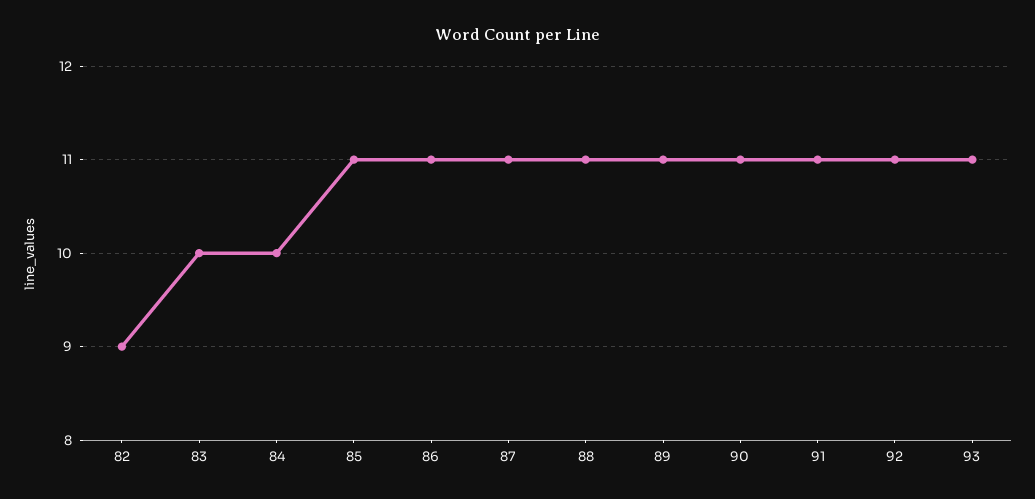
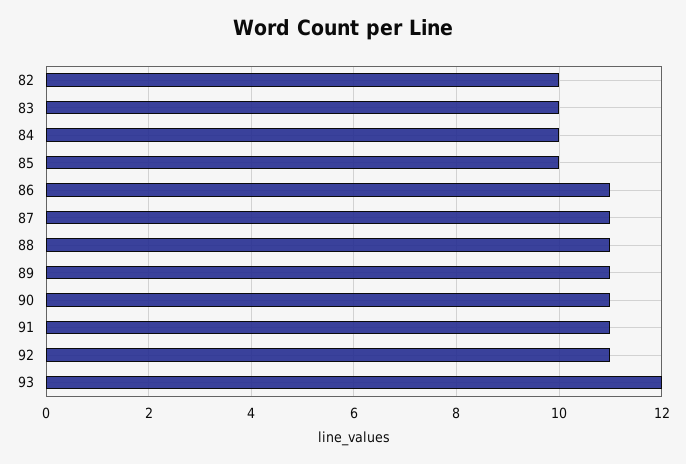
82: 9 -> 10
85: 11 -> 10
93: 11 -> 12

